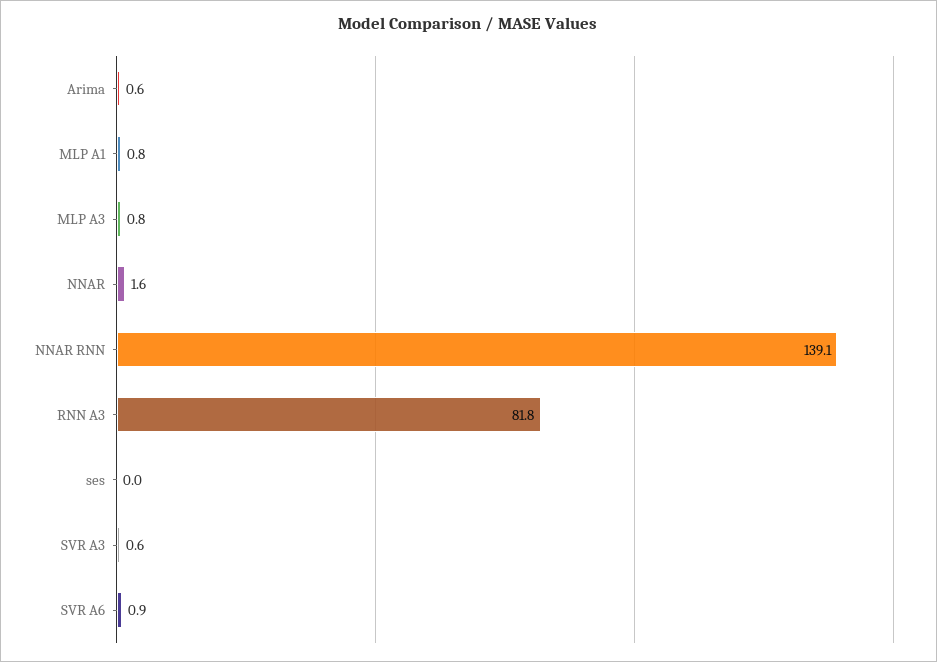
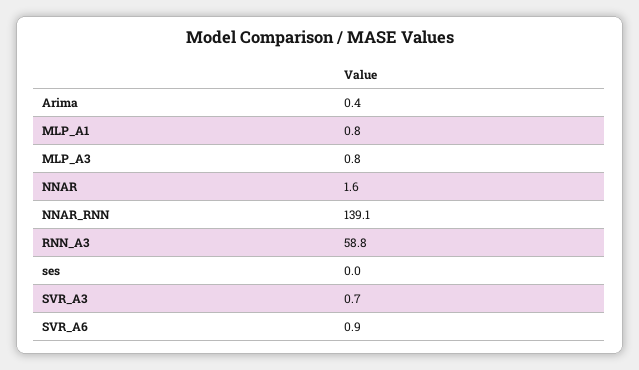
Arima: 0.6 -> 0.4
RNN A3: 81.8 -> 58.8
SVR A3: 0.6 -> 0.7

